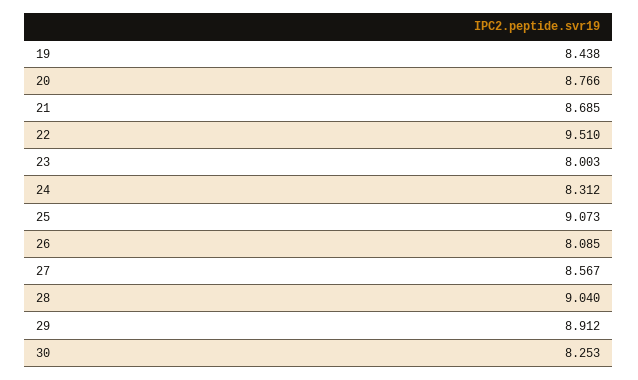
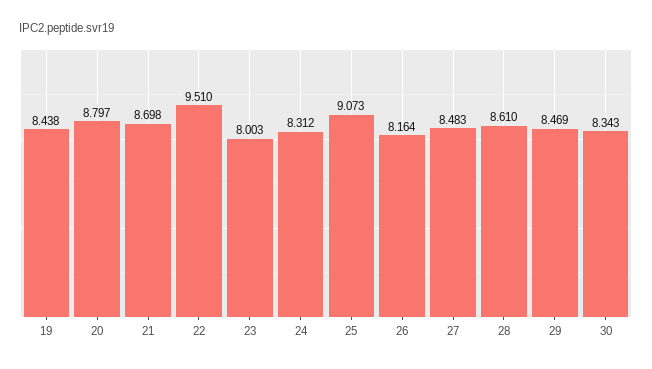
20: 8.766 -> 8.797
21: 8.685 -> 8.698
26: 8.085 -> 8.164
27: 8.567 -> 8.483
28: 9.04 -> 8.61
29: 8.912 -> 8.469
30: 8.253 -> 8.343

